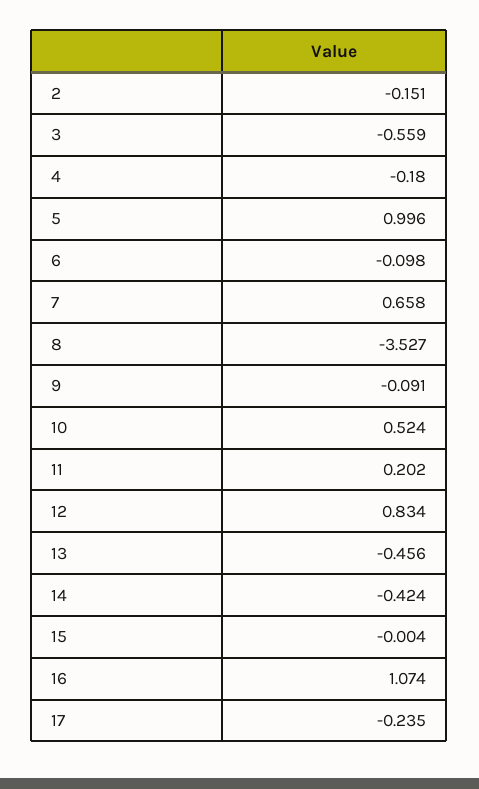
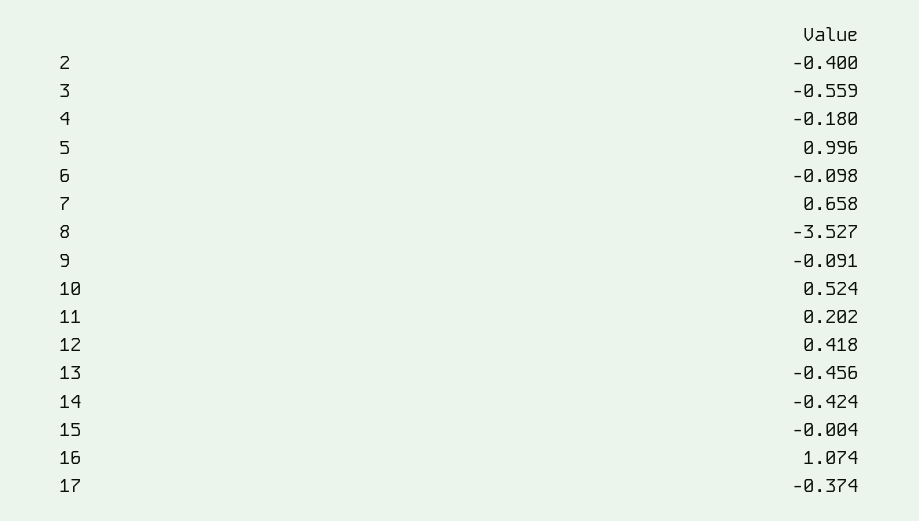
2: -0.151 -> -0.4
12: 0.834 -> 0.418
17: -0.235 -> -0.374

